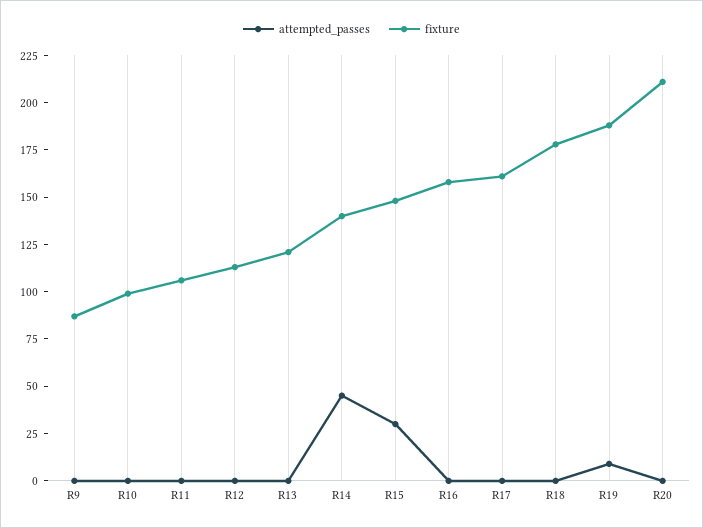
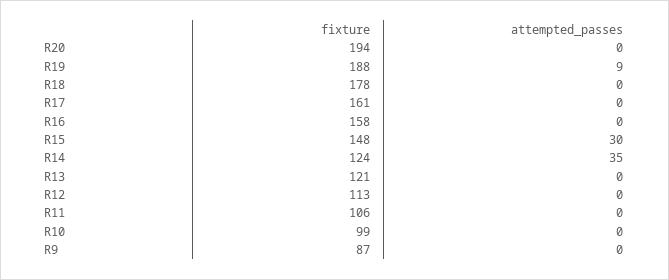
attempted_passes, R14: 45 -> 35
fixture, R14: 140 -> 124
fixture, R20: 210 -> 194

